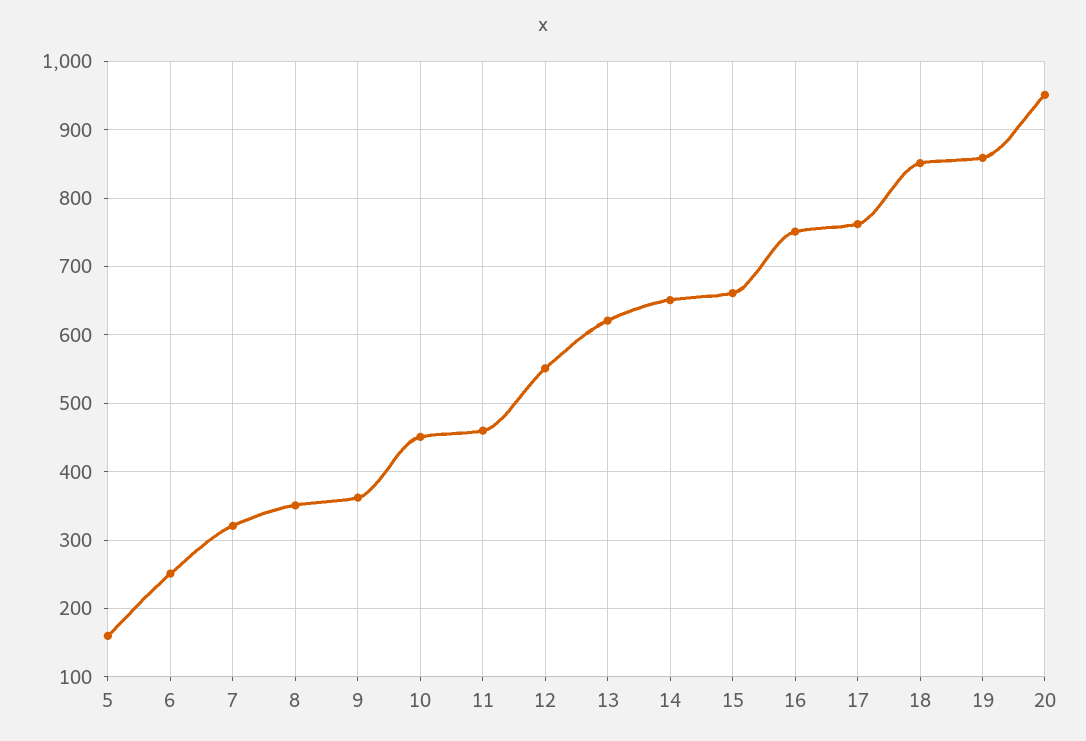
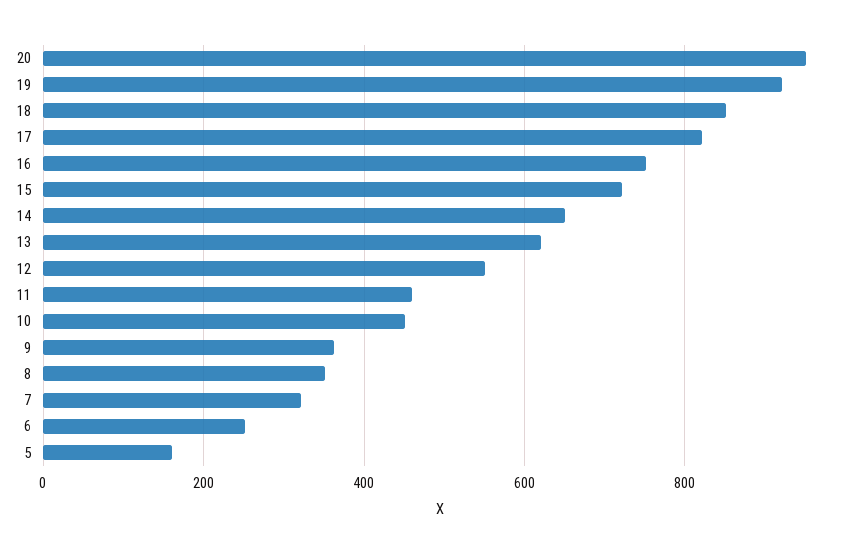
15: 660 -> 720
17: 760 -> 820
19: 860 -> 920

